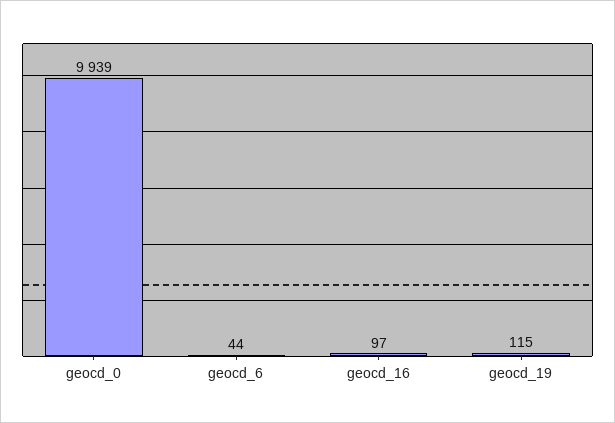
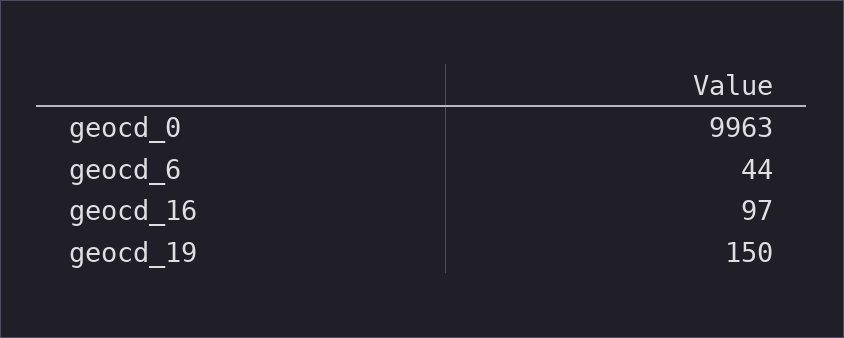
geocd_0: 9939 -> 9963
geocd_19: 115 -> 150

